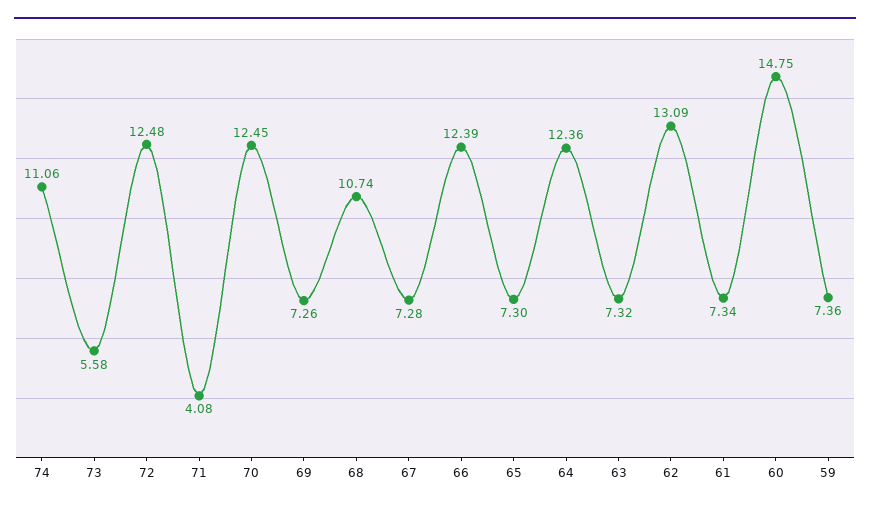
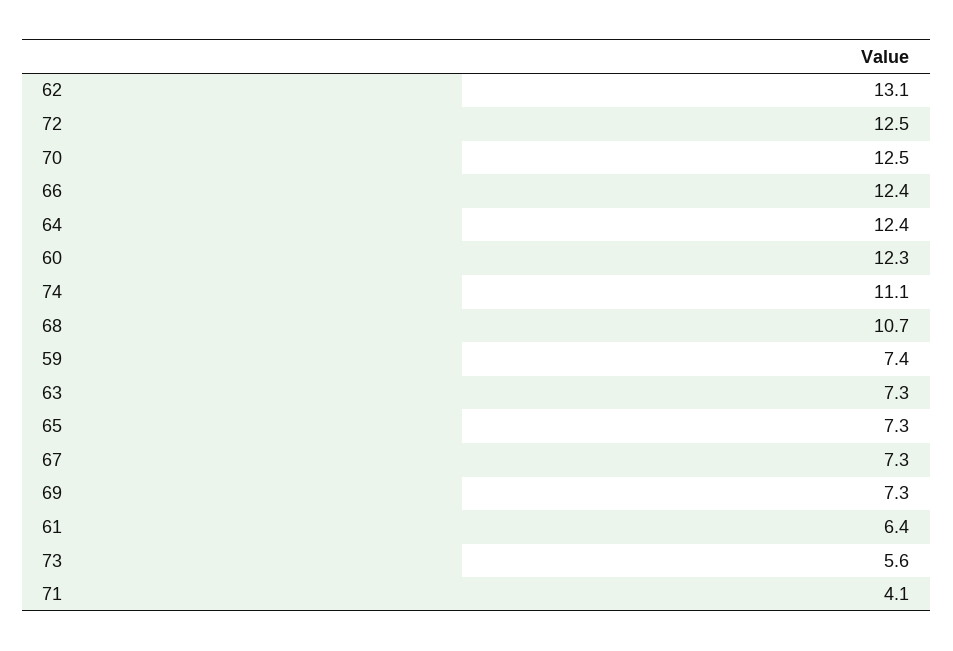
61: 7.34 -> 6.4
60: 14.75 -> 12.3

